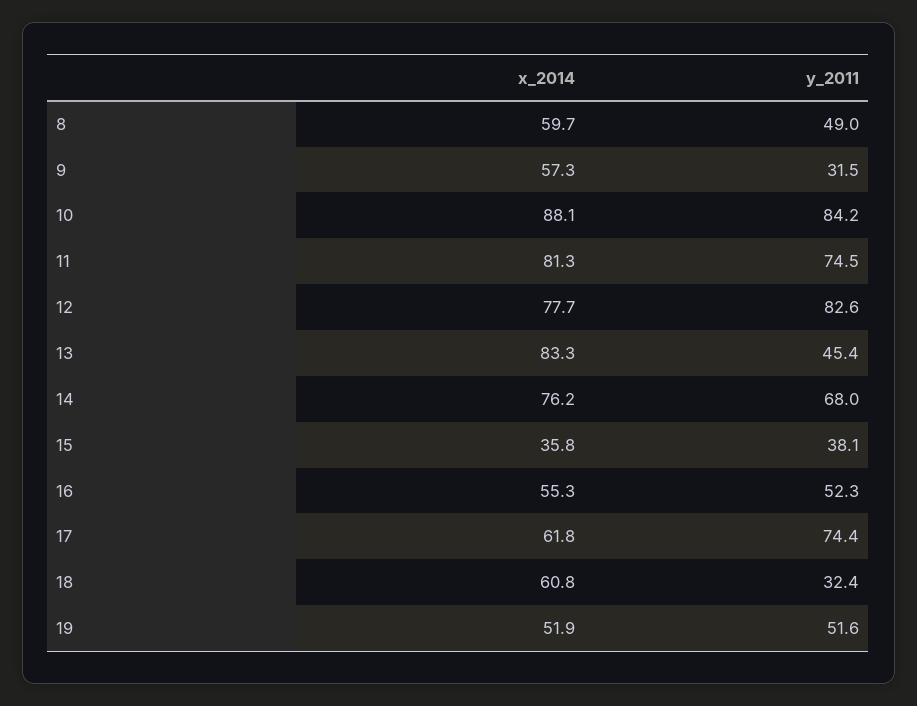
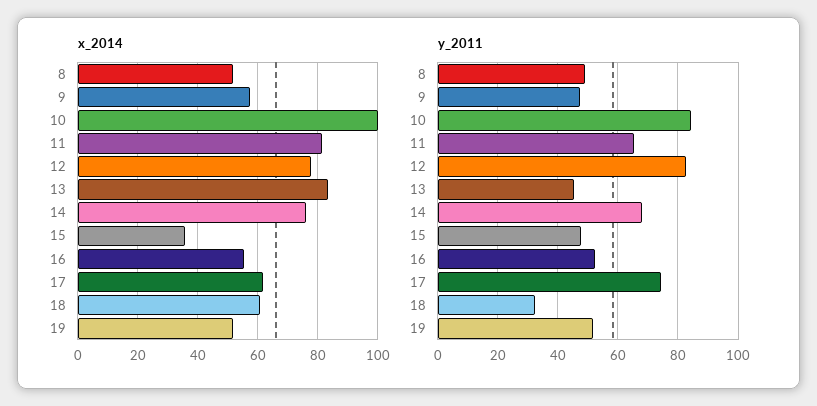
x_2014, 8: 59.7 -> 52
y_2011, 9: 31.5 -> 48
x_2014, 10: 88.1 -> 100
y_2011, 11: 74.5 -> 66
y_2011, 15: 38.1 -> 48

